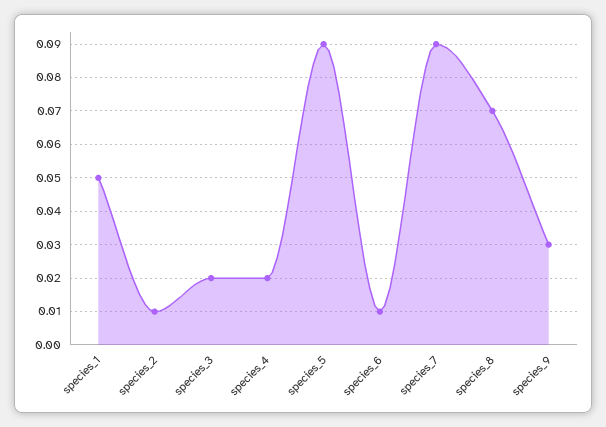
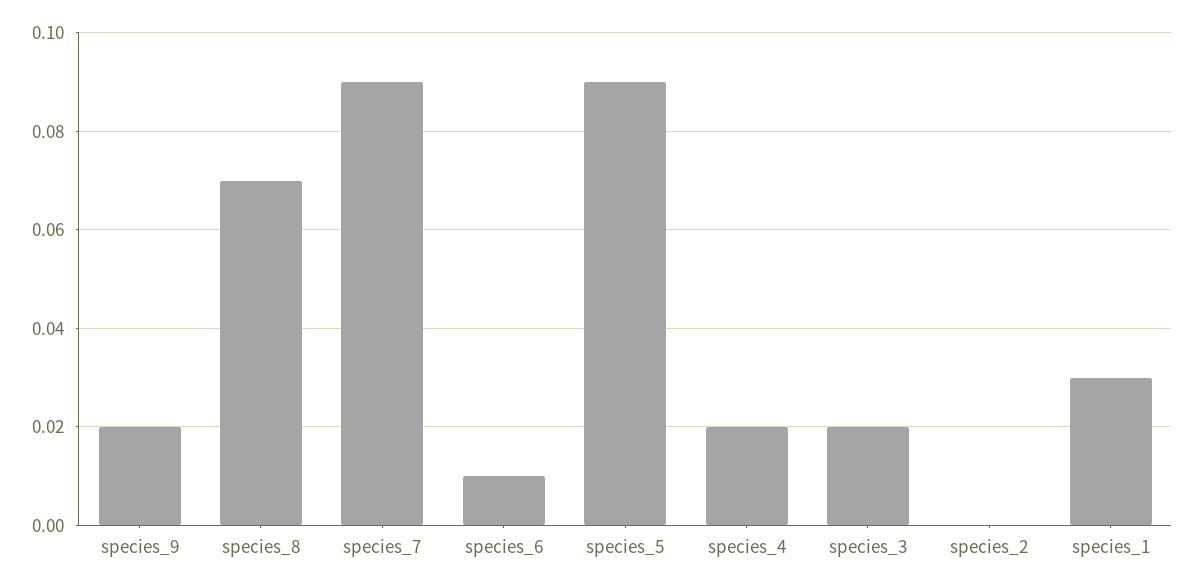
species_1: 0.05 -> 0.03
species_2: 0.01 -> 0
species_9: 0.03 -> 0.02

